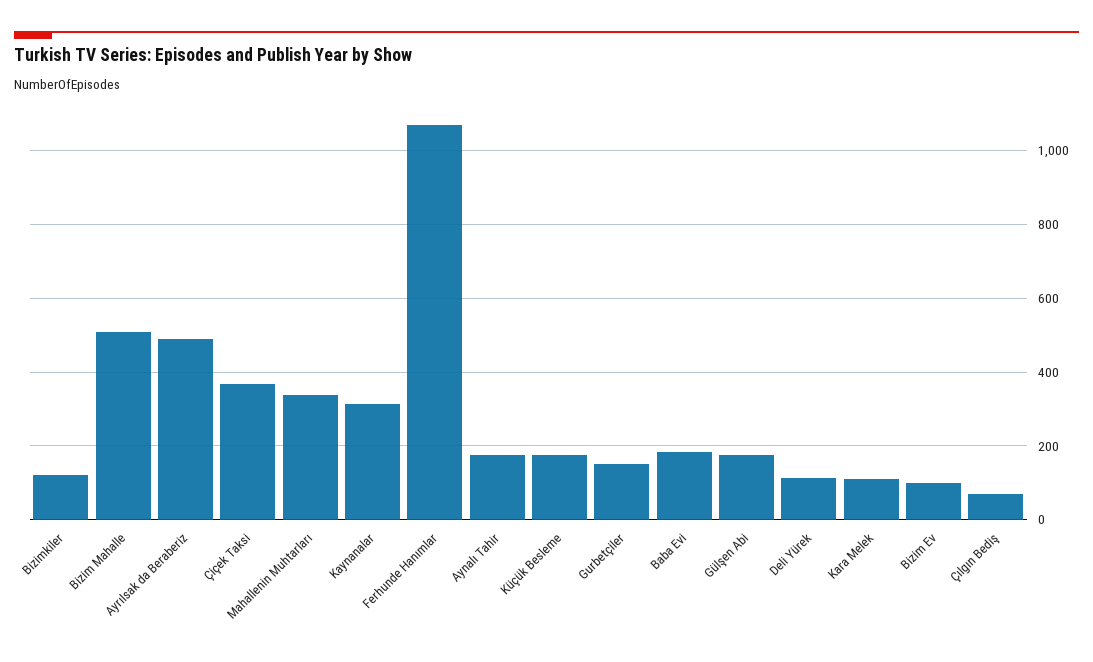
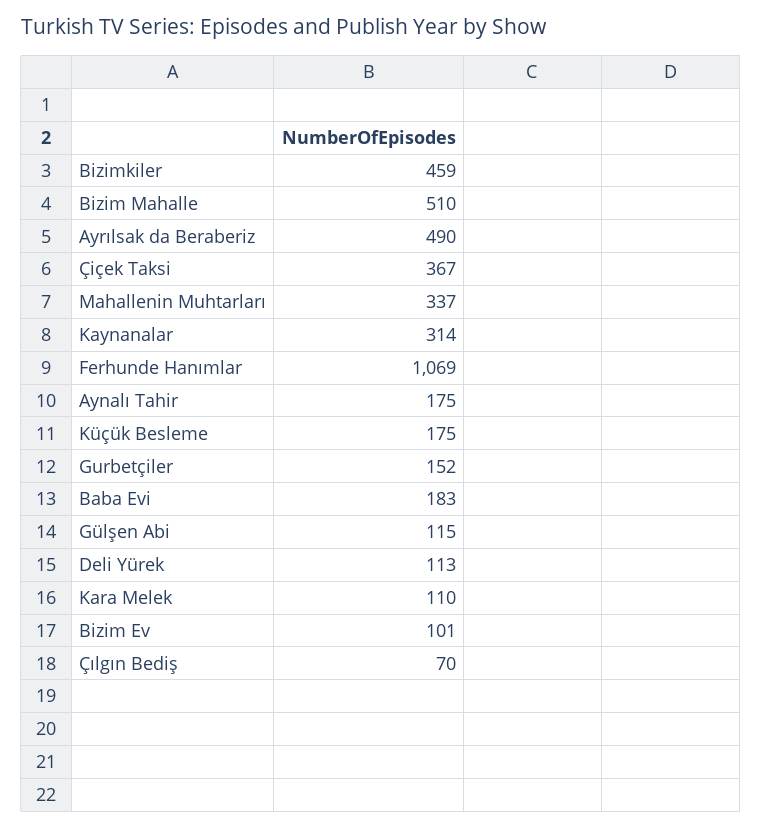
Bizimkiler: 120 -> 459
Gülşen Abi: 180 -> 115

